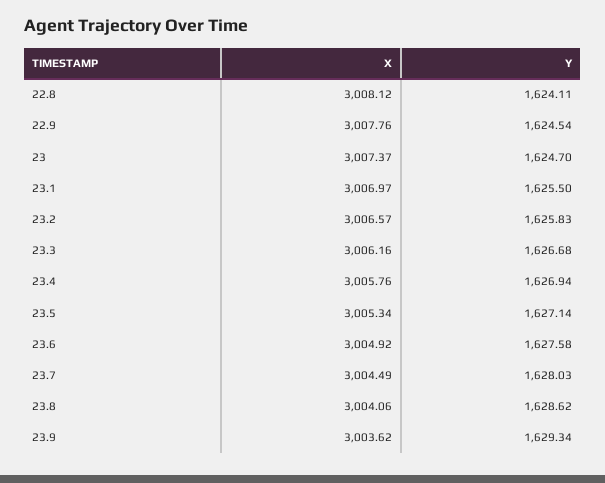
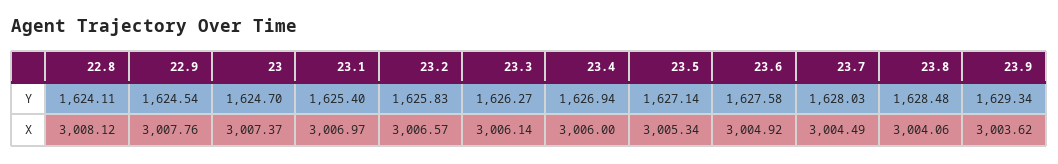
Y, 23.1: 1625.5 -> 1625.4
X, 23.3: 3006.16 -> 3006.14
Y, 23.3: 1626.68 -> 1626.27
X, 23.4: 3005.76 -> 3006
Y, 23.8: 1628.62 -> 1628.48

